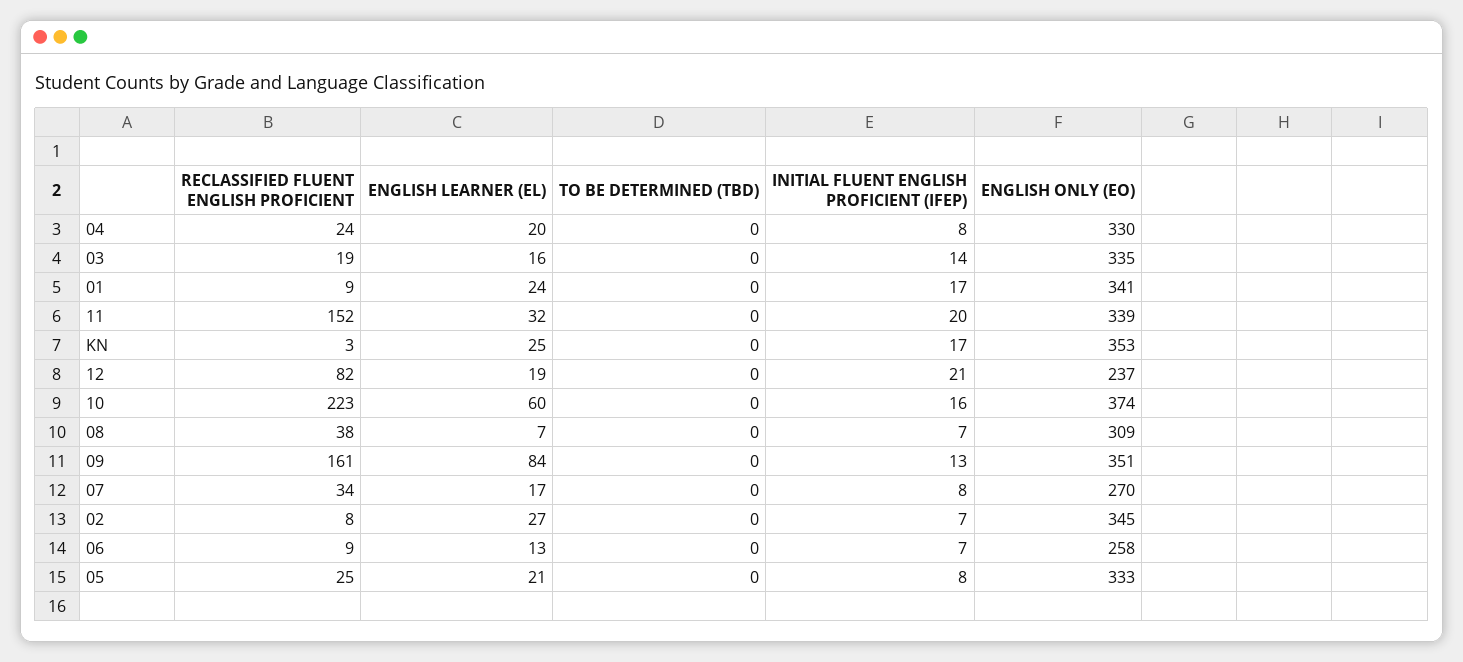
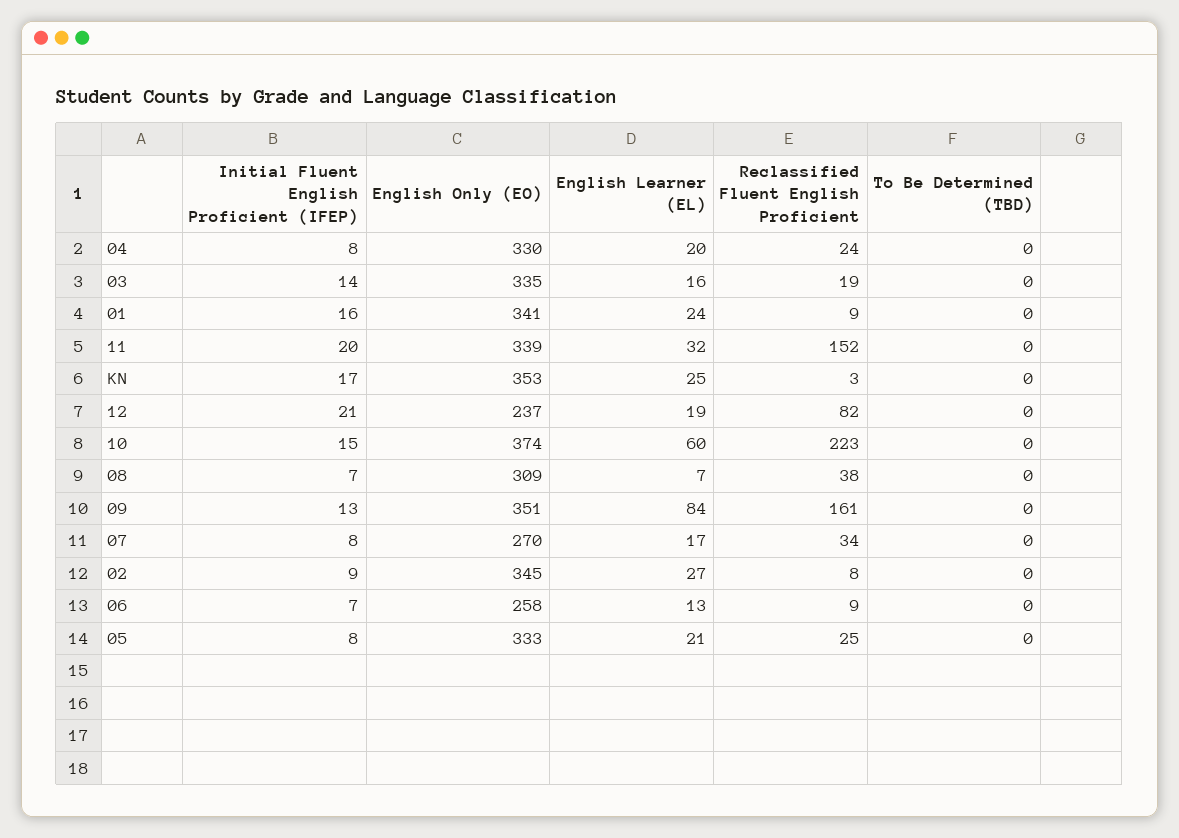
INITIAL FLUENT ENGLISH PROFICIENT (IFEP), 01: 17 -> 16
INITIAL FLUENT ENGLISH PROFICIENT (IFEP), 10: 16 -> 15
INITIAL FLUENT ENGLISH PROFICIENT (IFEP), 02: 7 -> 9

